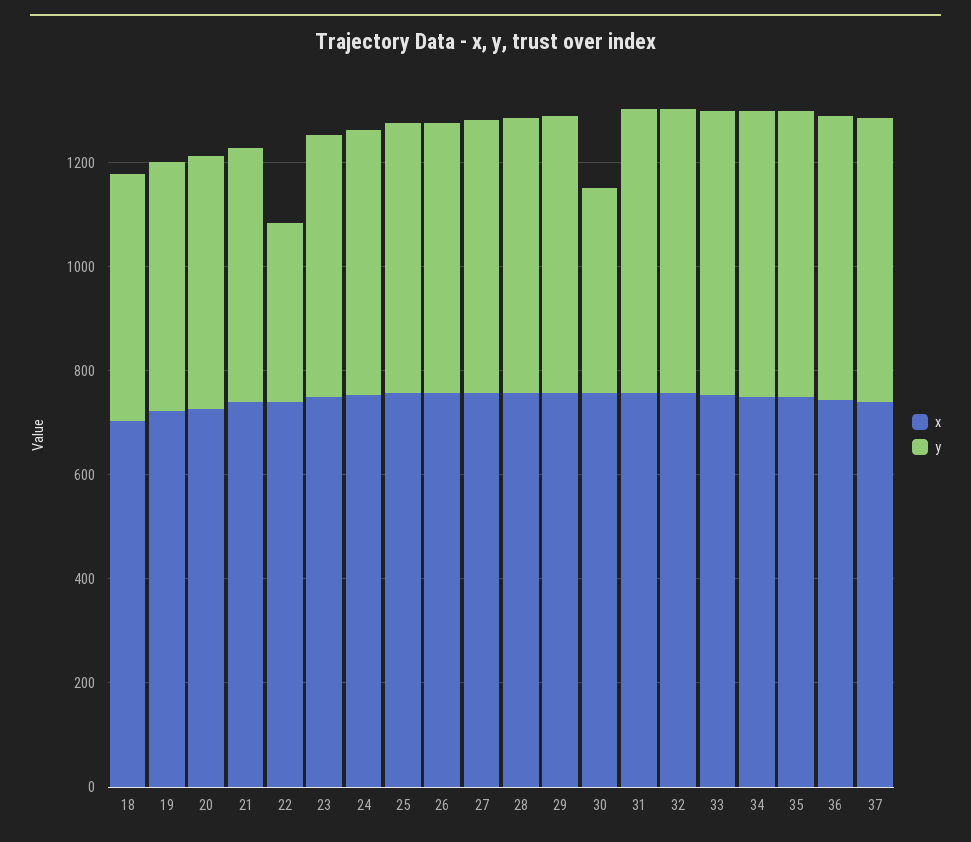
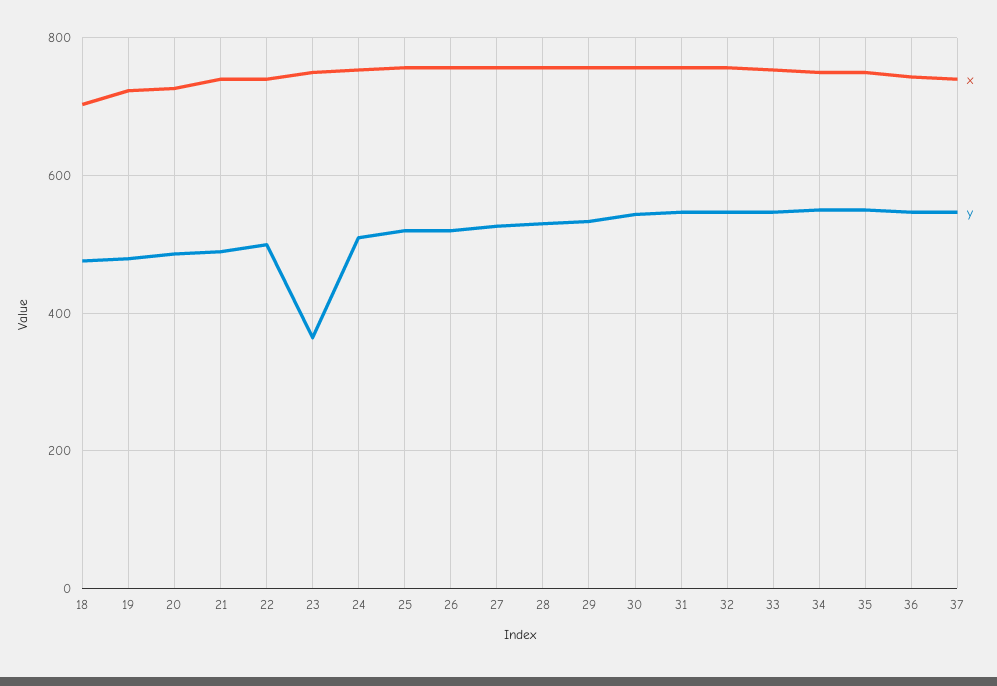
y, 22: 350 -> 500
y, 23: 500 -> 360
y, 30: 400 -> 540

